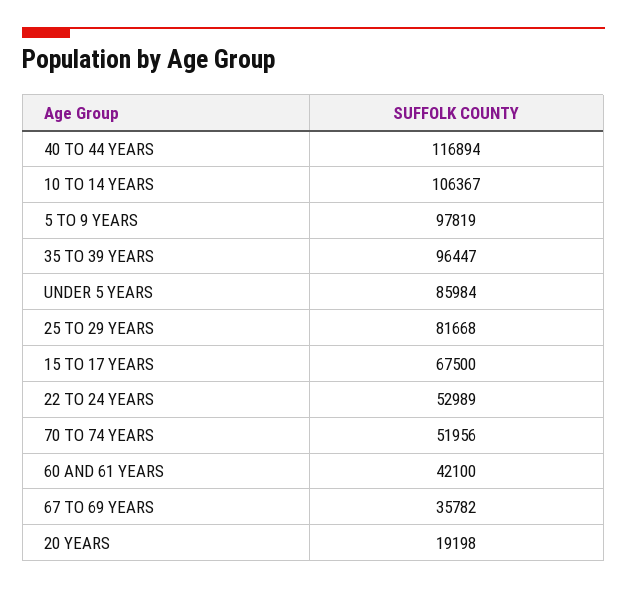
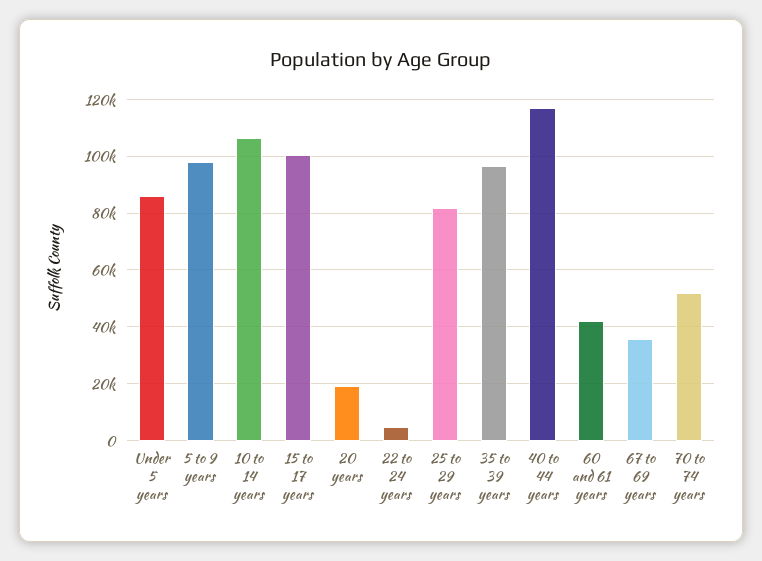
15 TO 17 YEARS: 67500 -> 100000
22 TO 24 YEARS: 52989 -> 5000

